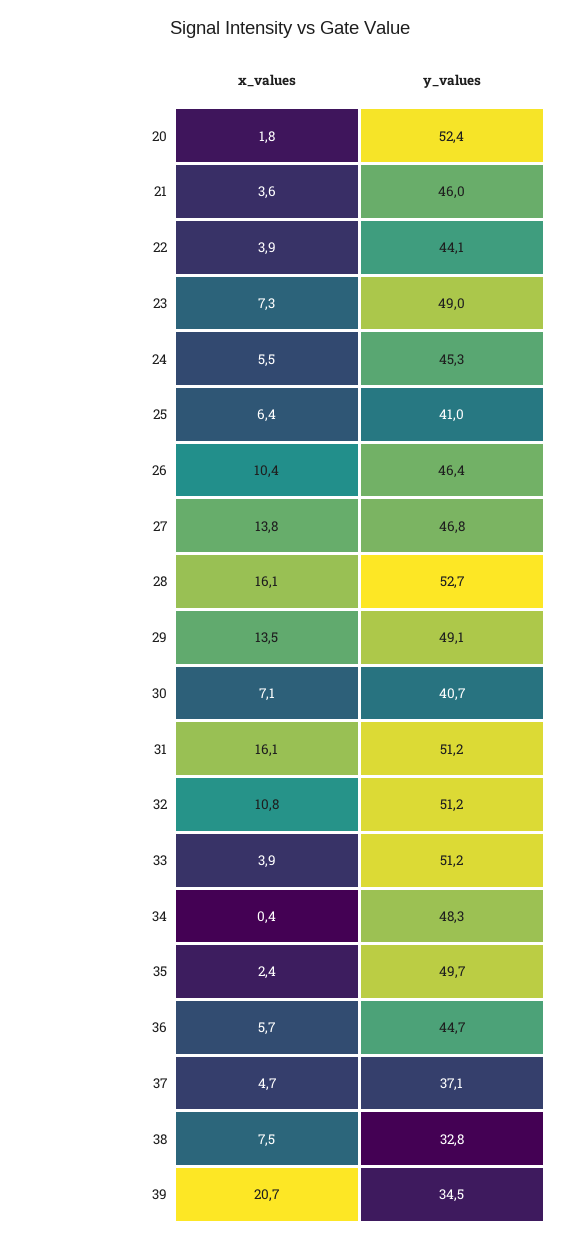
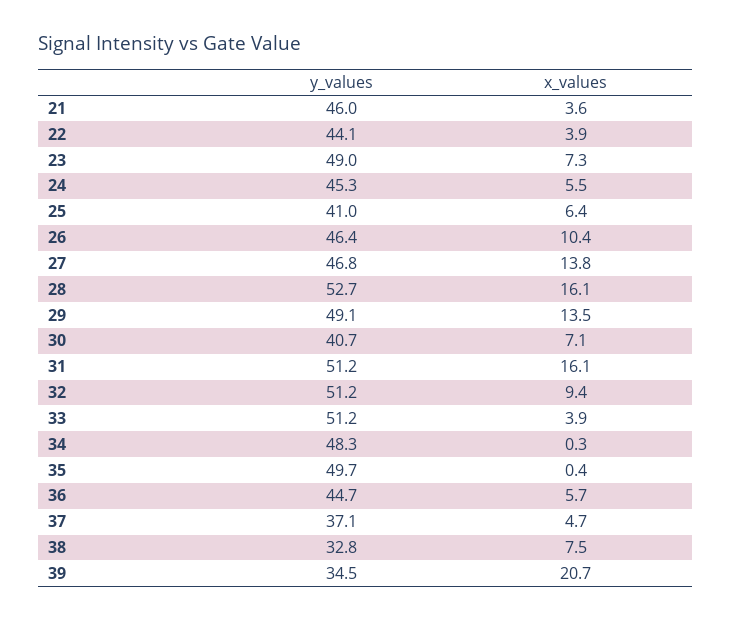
x_values, 20: 1.8 -> none
y_values, 20: 52.4 -> none
x_values, 32: 10.8 -> 9.4
x_values, 34: 0.4 -> 0.3
x_values, 35: 2.4 -> 0.4

